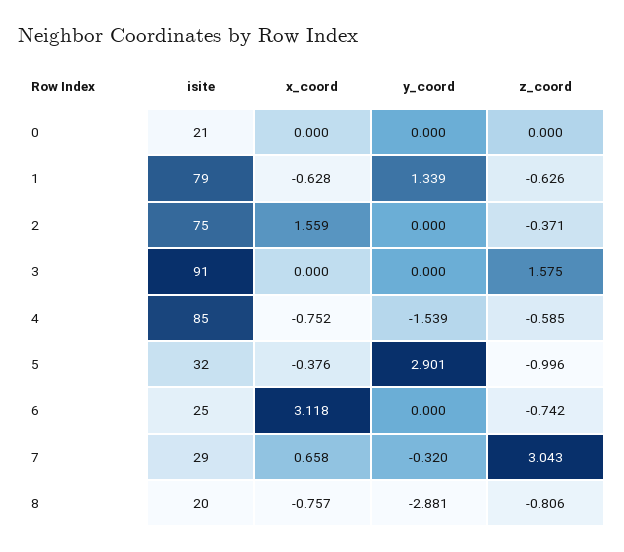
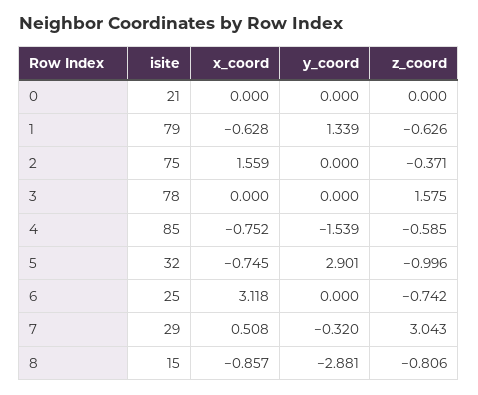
isite, 3: 91 -> 78
x_coord, 5: -0.376 -> -0.745
x_coord, 7: 0.658 -> 0.508
isite, 8: 20 -> 15
x_coord, 8: -0.757 -> -0.857

